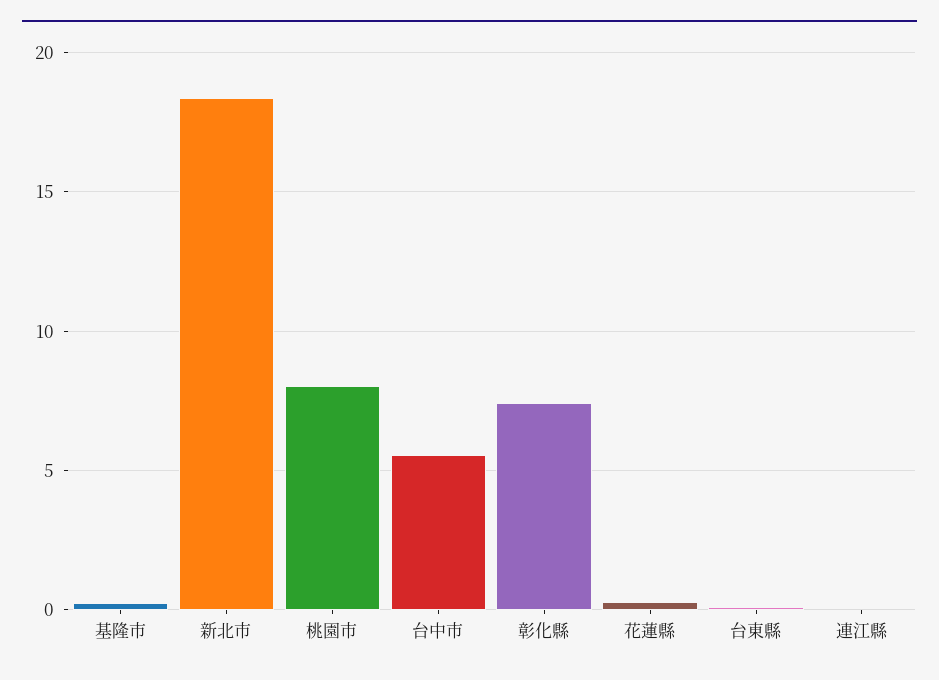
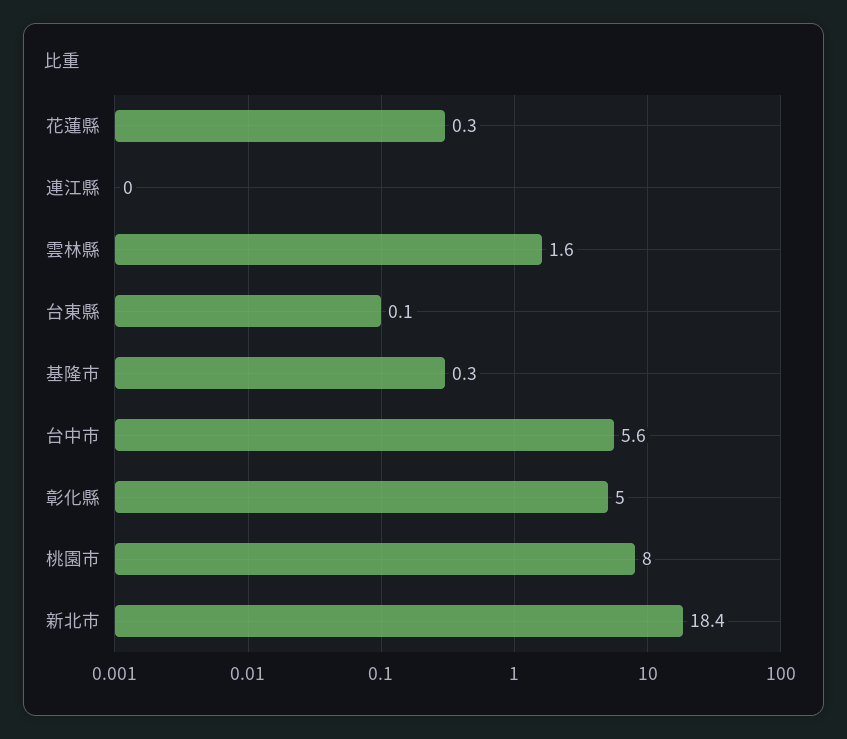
彰化縣: 7.5 -> 5
雲林縣: none -> 1.6

